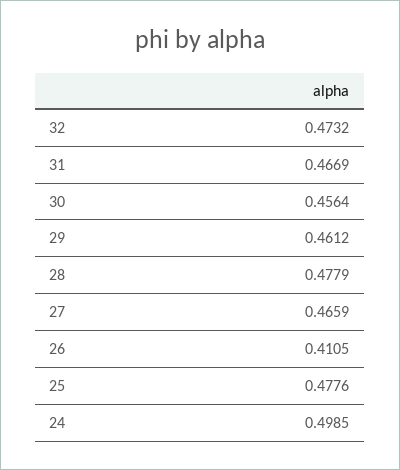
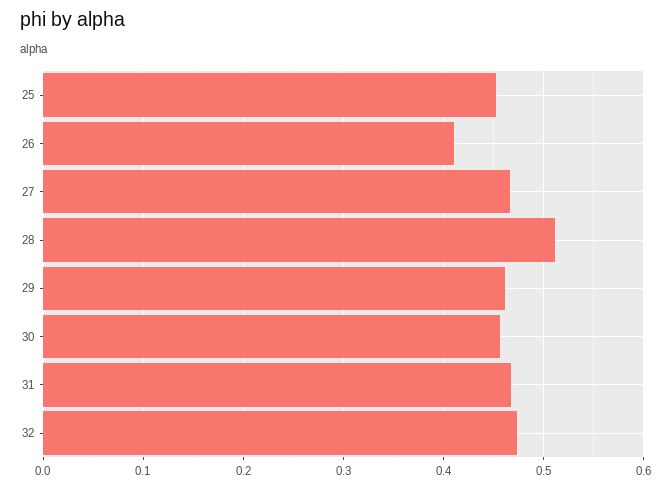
28: 0.4779 -> 0.51
25: 0.4776 -> 0.45
24: 0.4985 -> none

